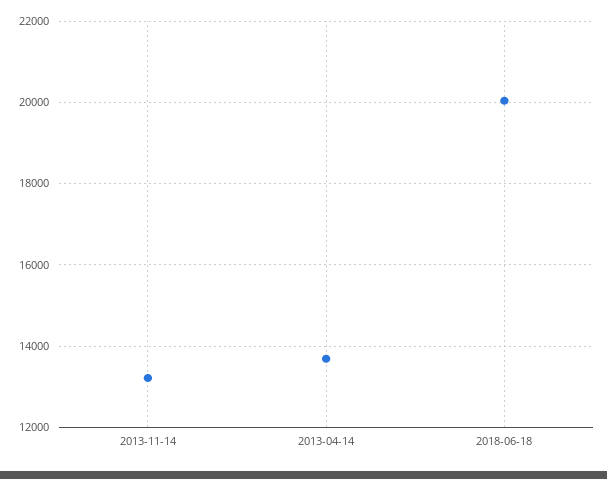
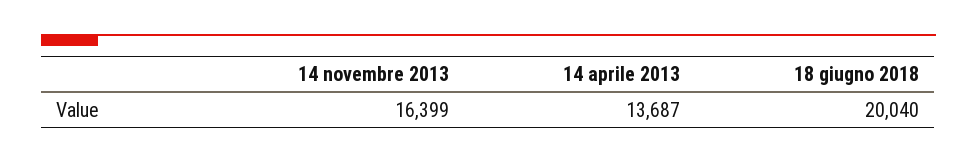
2013-11-14: 13200 -> 16399

